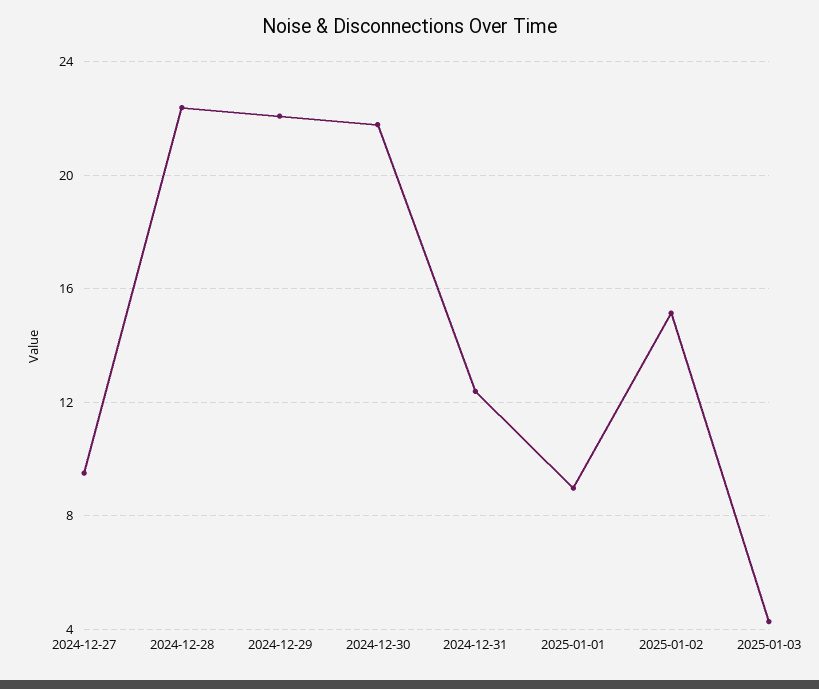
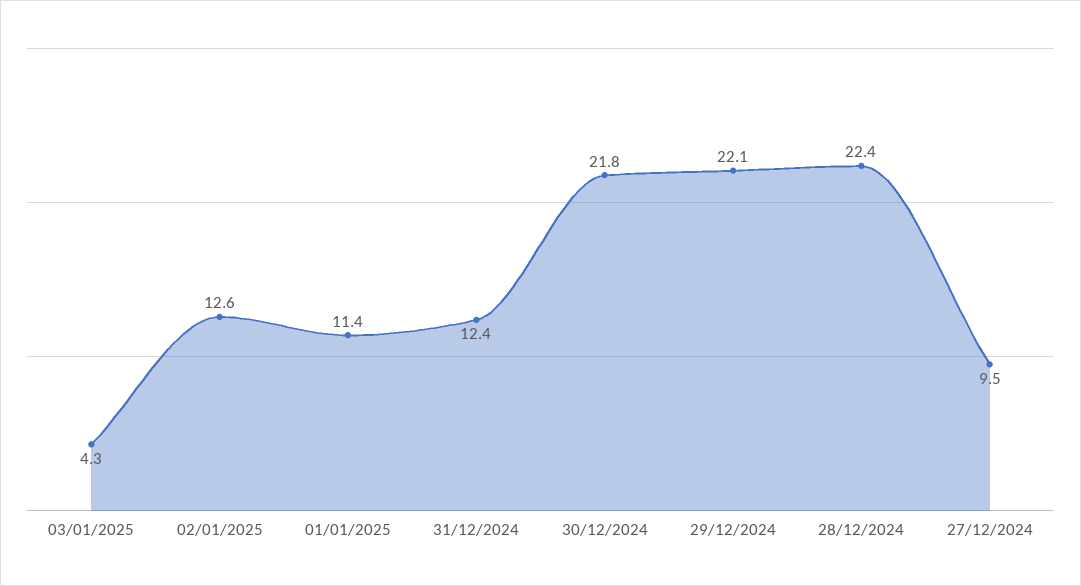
2025-01-01: 9 -> 11.4
2025-01-02: 15 -> 12.6

